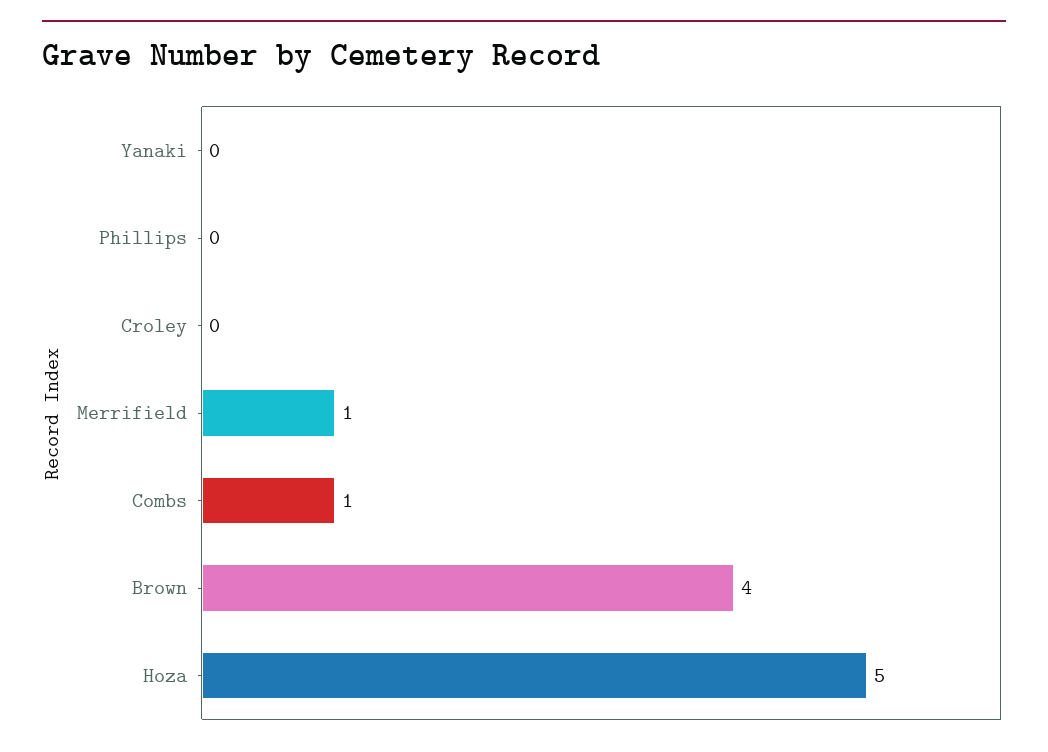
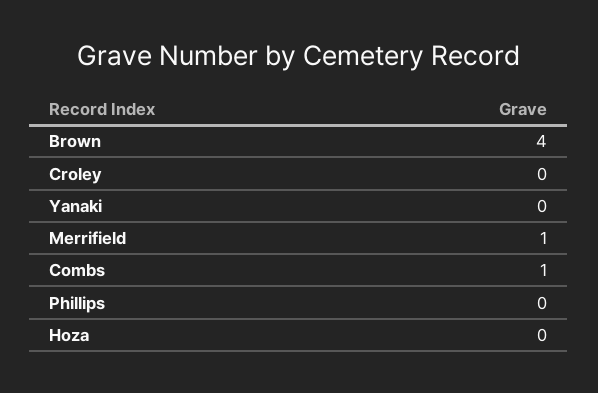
Hoza: 5 -> 0

